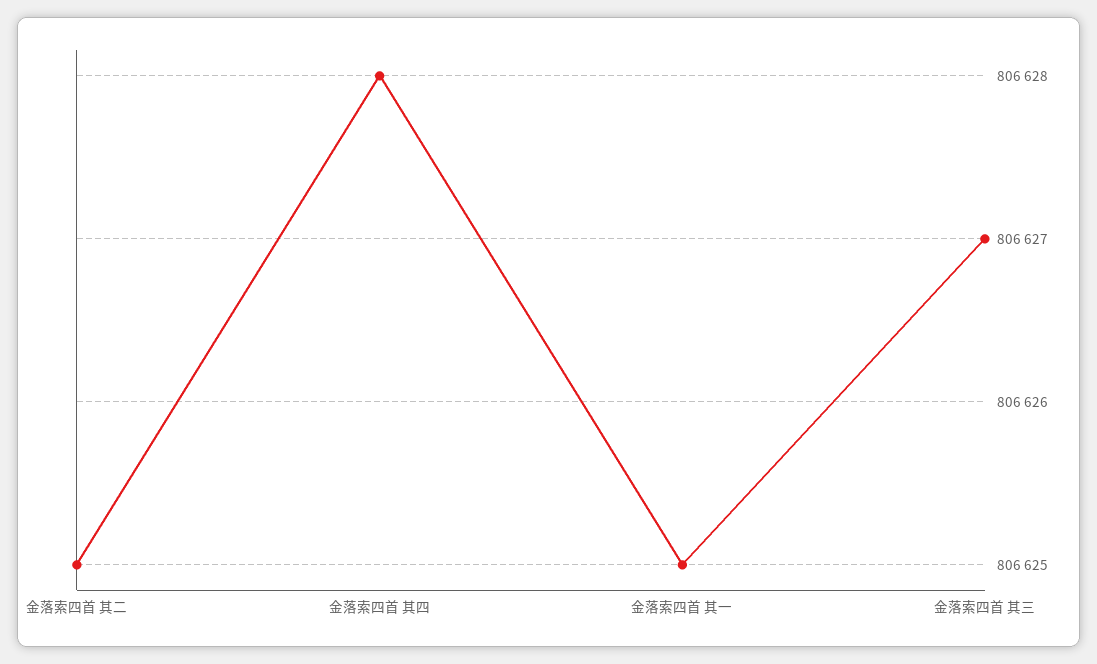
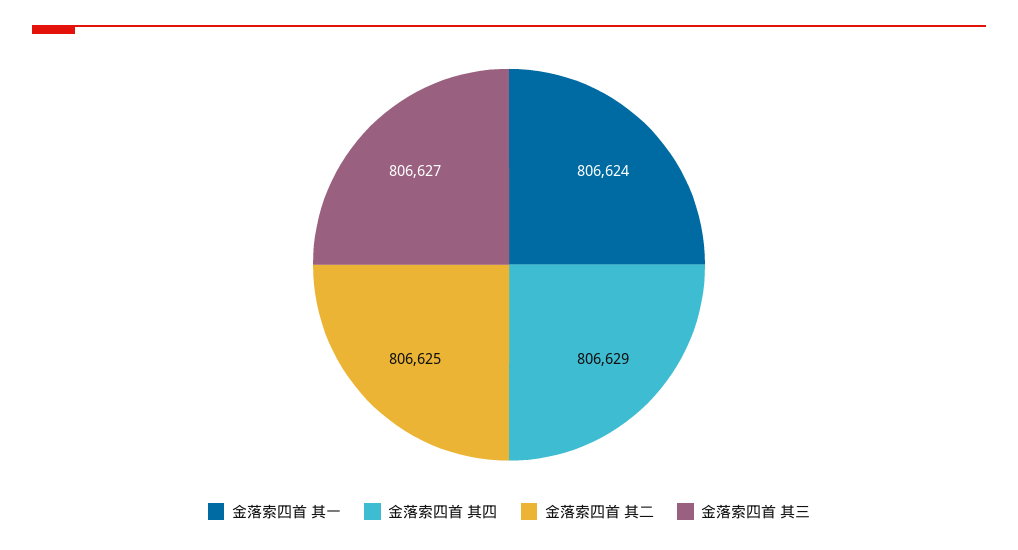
金落索四首 其四: 806628 -> 806629
金落索四首 其一: 806625 -> 806624

